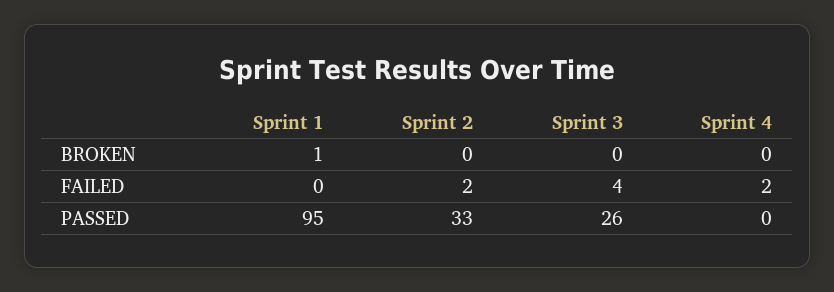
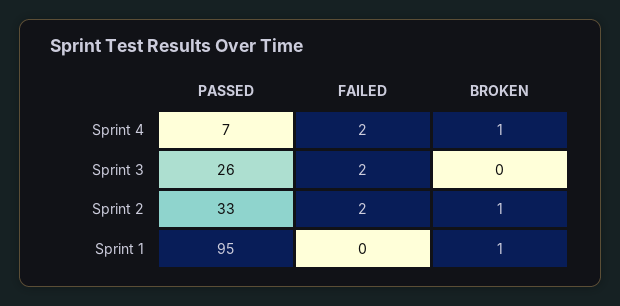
Sprint 2, BROKEN: 0 -> 1
Sprint 4, BROKEN: 0 -> 1
Sprint 3, FAILED: 4 -> 2
Sprint 4, PASSED: 0 -> 7

